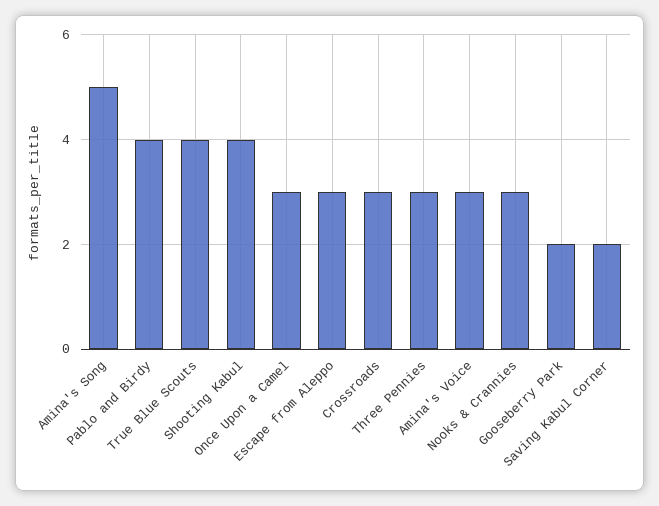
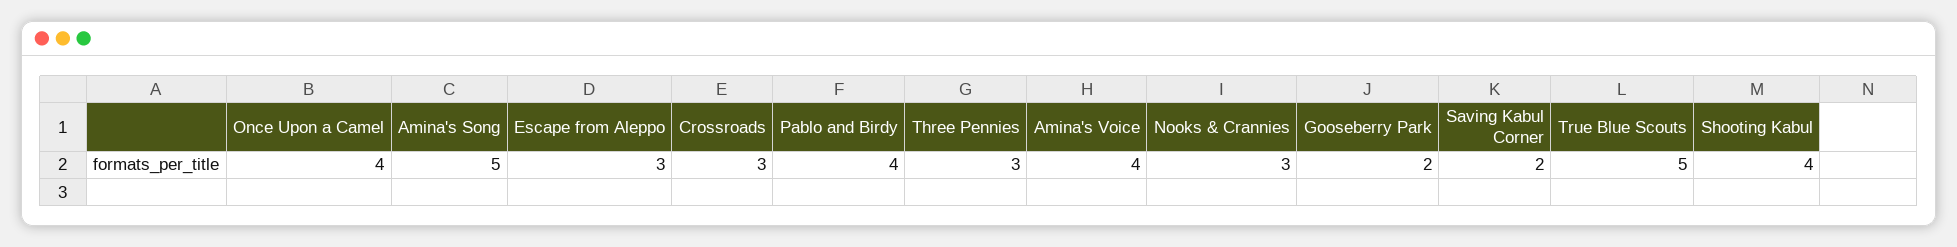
True Blue Scouts: 4 -> 5
Once Upon a Camel: 3 -> 4
Amina's Voice: 3 -> 4

